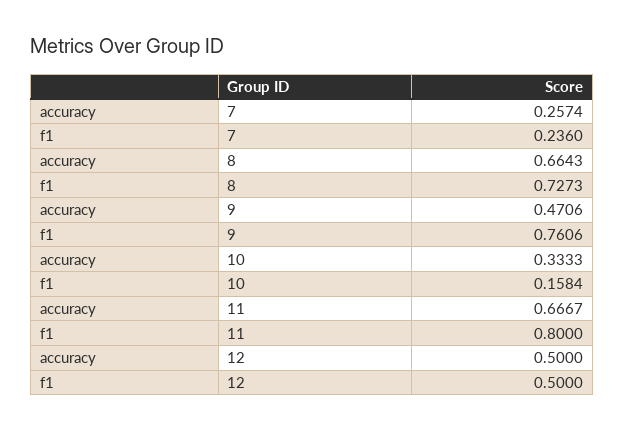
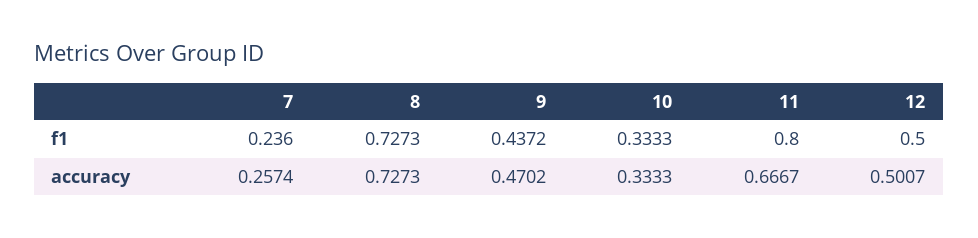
accuracy, 8: 0.6643 -> 0.7273
accuracy, 9: 0.4706 -> 0.4702
f1, 9: 0.7606 -> 0.4372
f1, 10: 0.1584 -> 0.3333
accuracy, 12: 0.5 -> 0.5007

